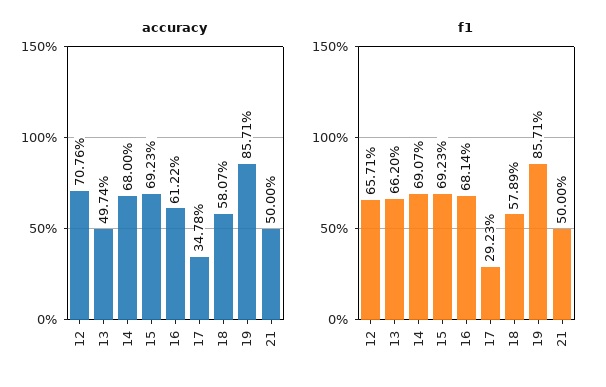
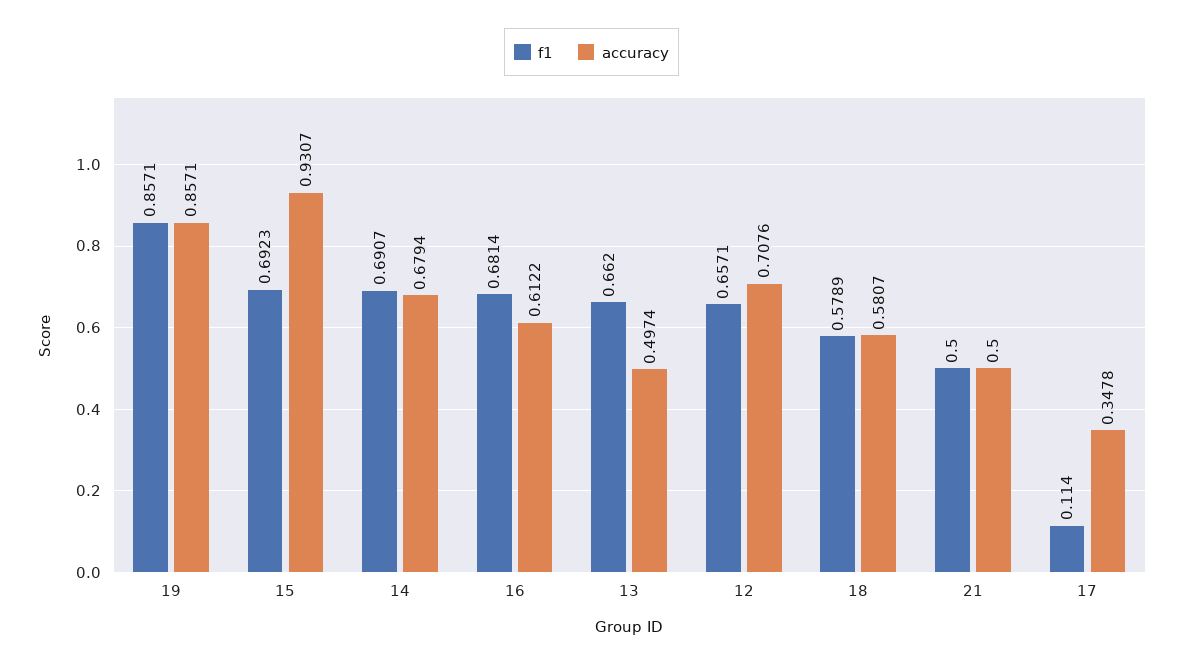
accuracy, 14: 0.68 -> 0.6794
accuracy, 15: 0.6923 -> 0.9307
f1, 17: 0.2923 -> 0.114

